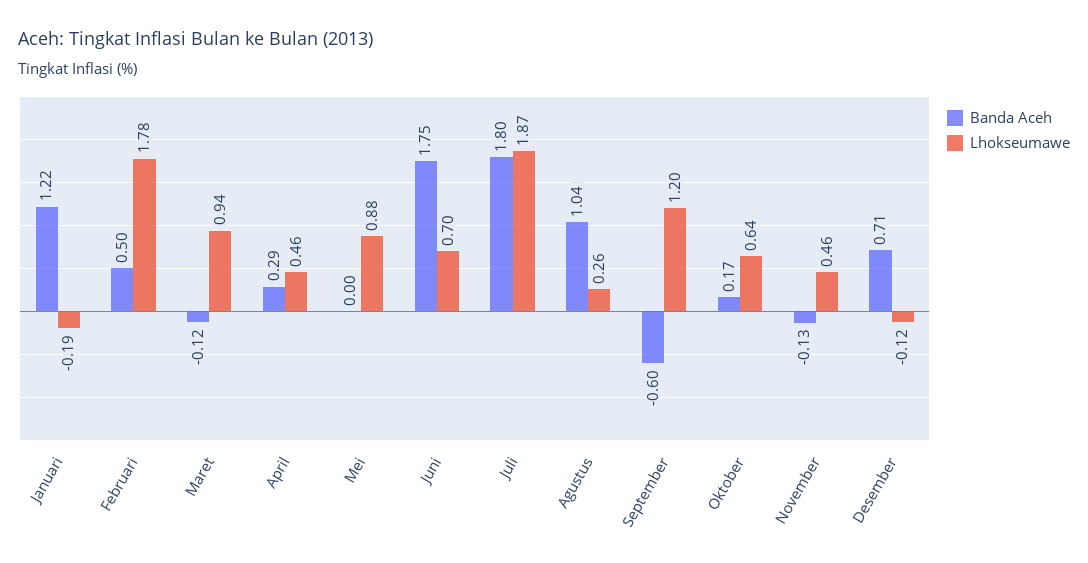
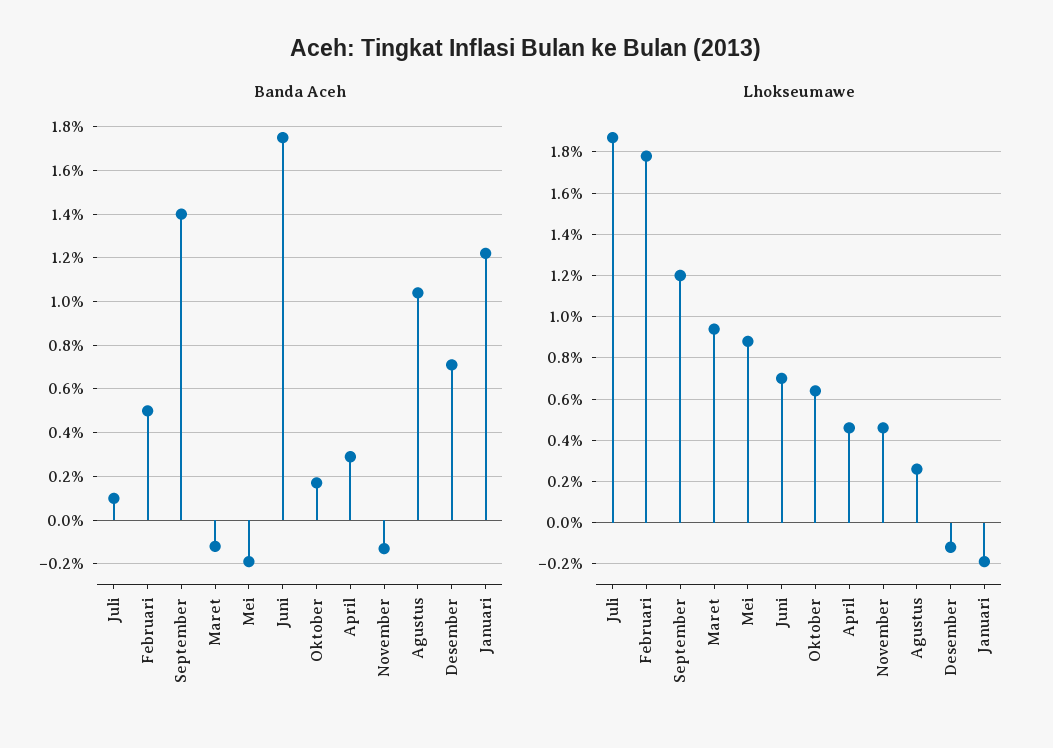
Banda Aceh, Mei: 0 -> -0.2
Banda Aceh, Juli: 1.8 -> 0.1
Banda Aceh, September: -0.6 -> 1.4

